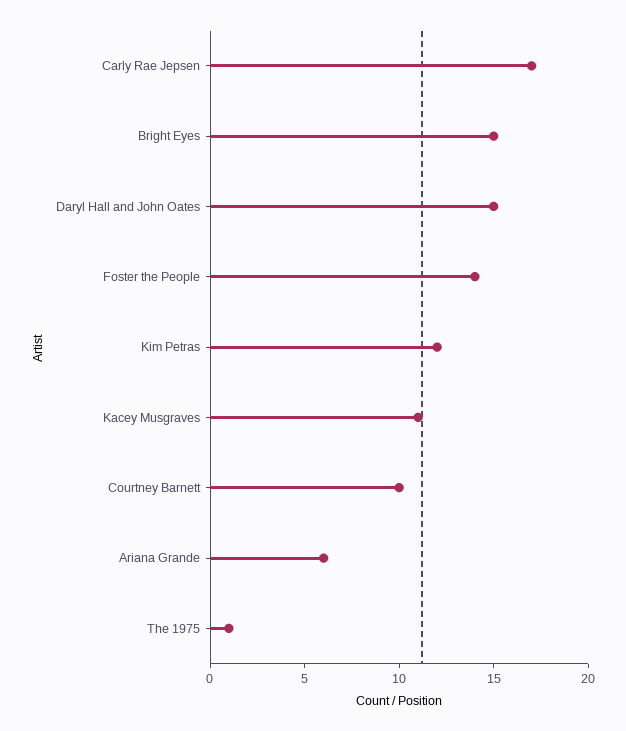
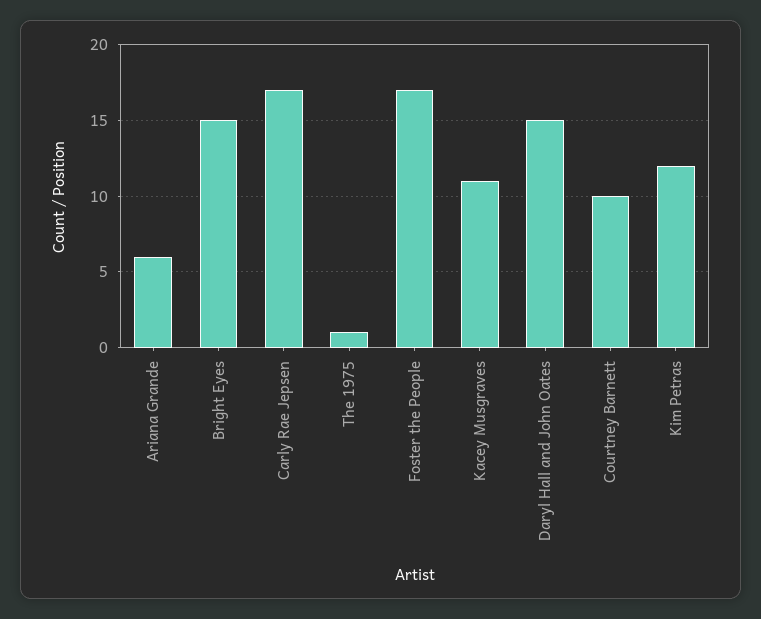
Foster the People: 14 -> 17

